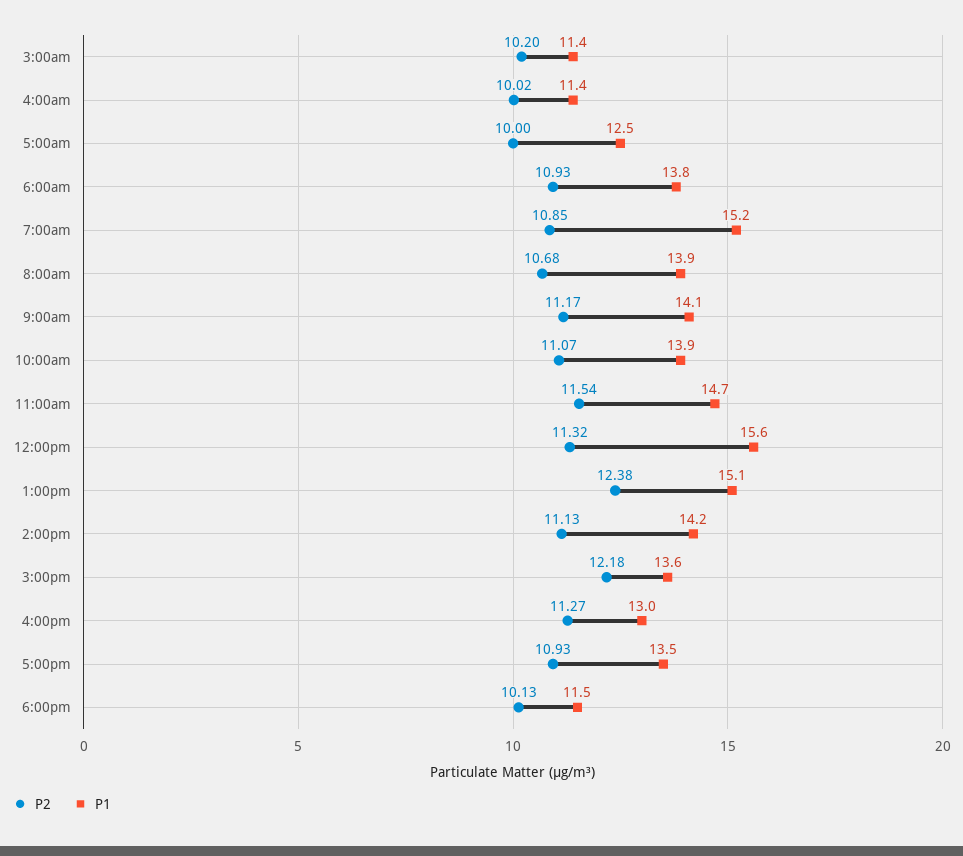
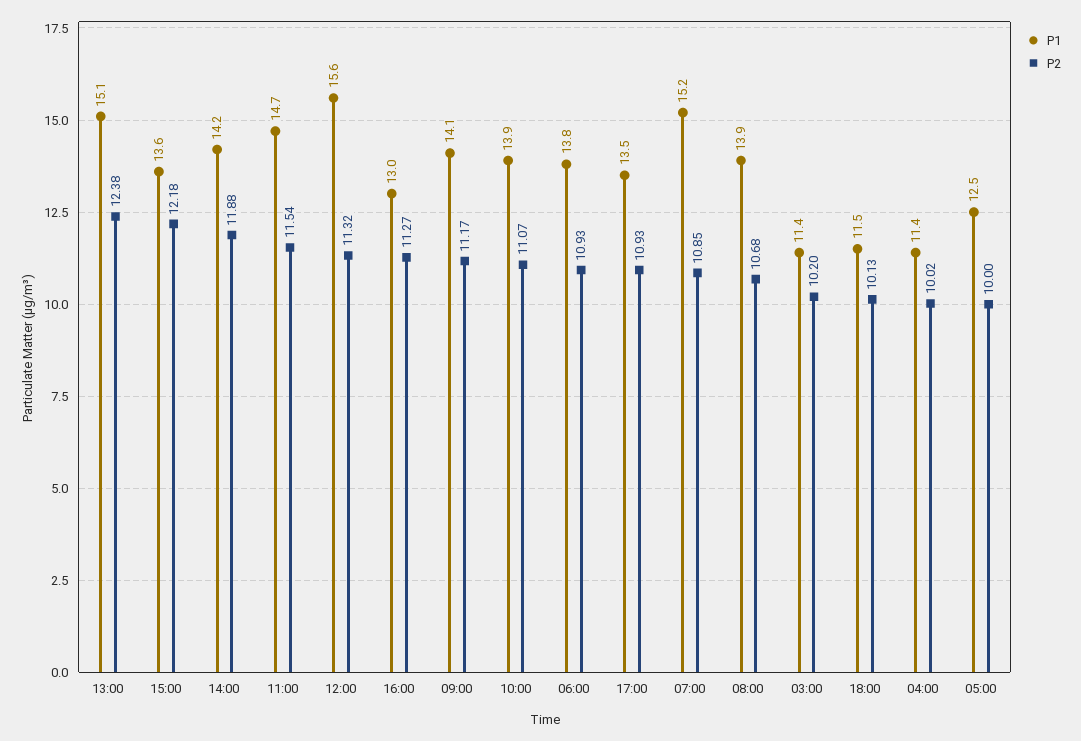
P2, 2:00pm: 11.13 -> 11.88

